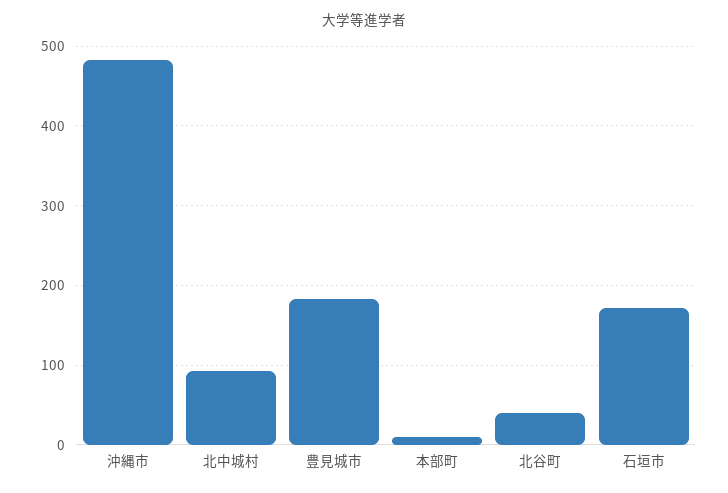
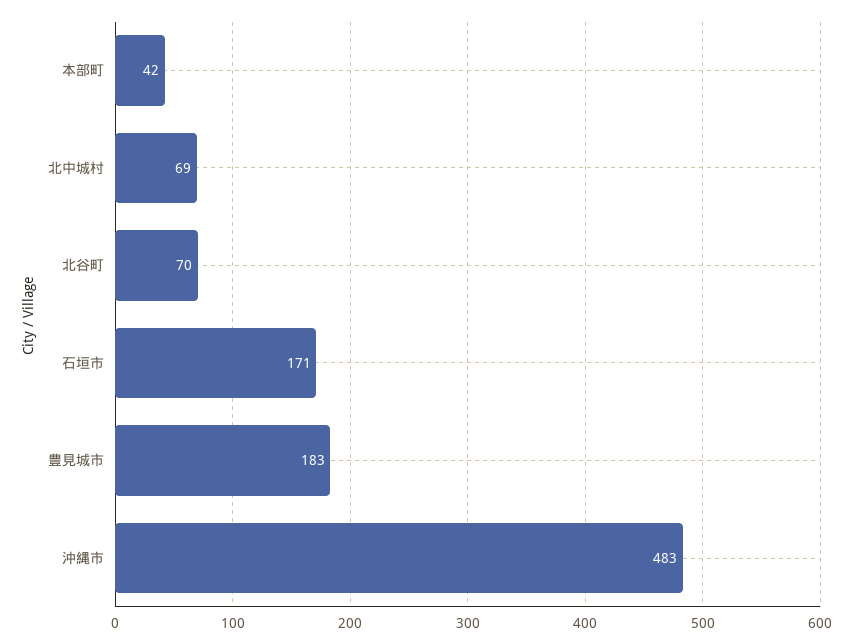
北中城村: 90 -> 69
本部町: 10 -> 42
北谷町: 40 -> 70

